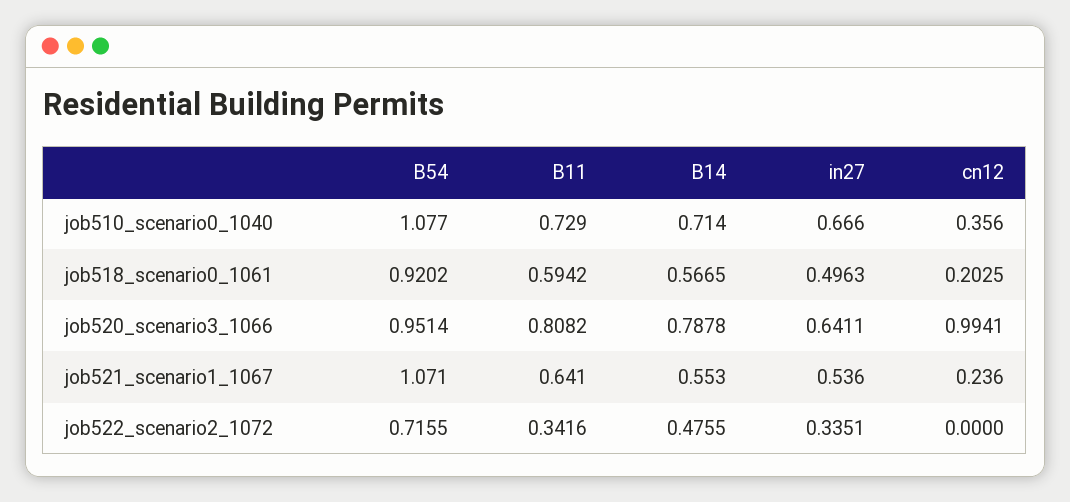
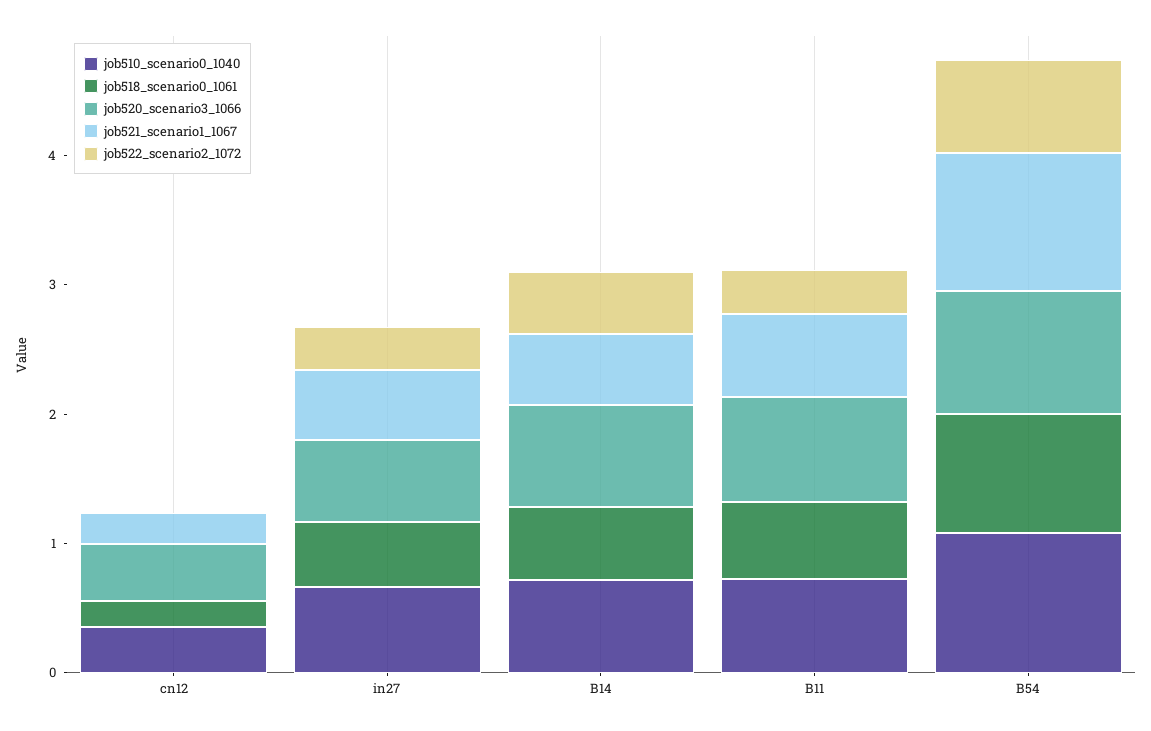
job520_scenario3_1066, cn12: 0.9941 -> 0.4

